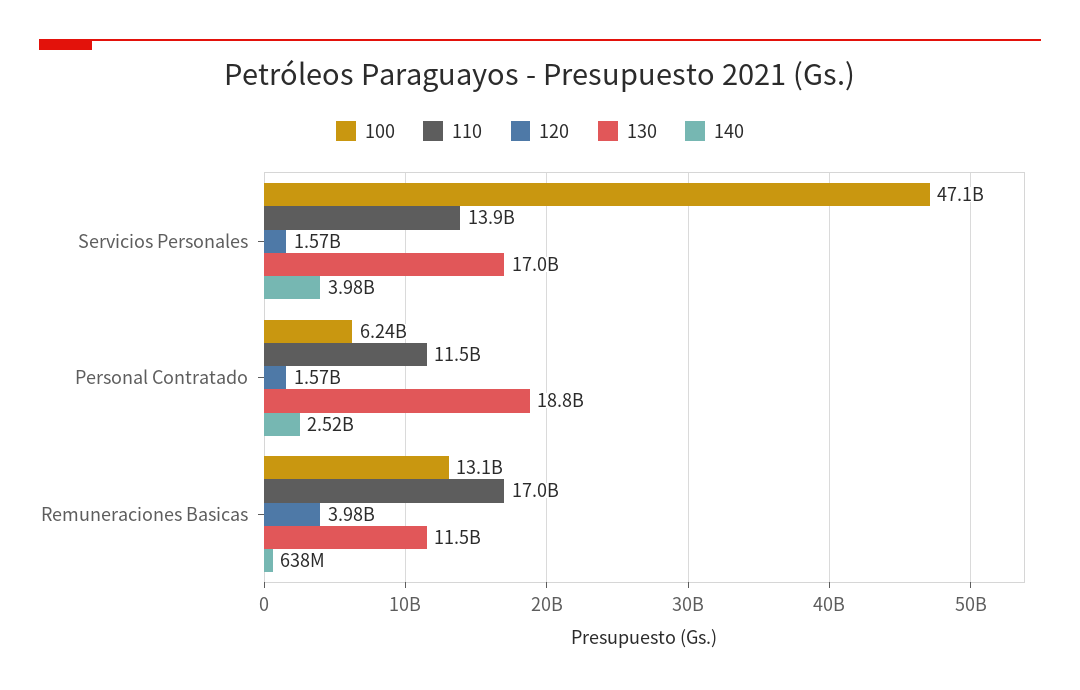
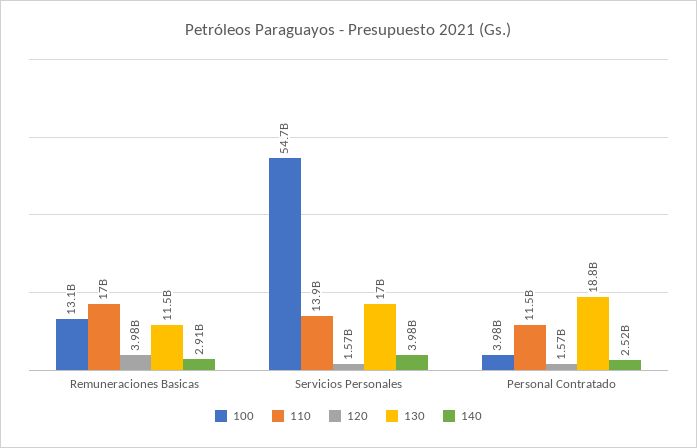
100, Servicios Personales: 47100000000 -> 54700000000
100, Personal Contratado: 6240000000 -> 3980000000
140, Remuneraciones Basicas: 638000000 -> 2910000000

